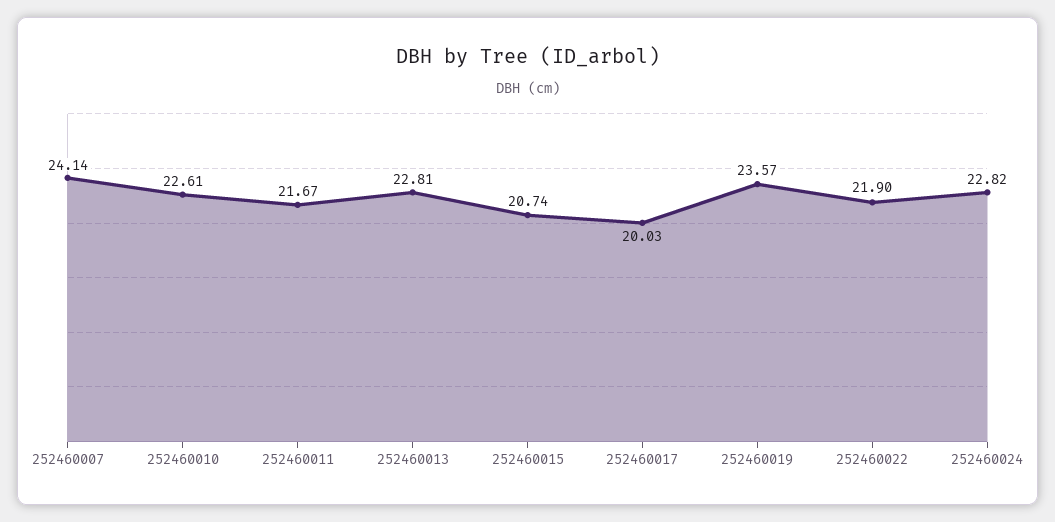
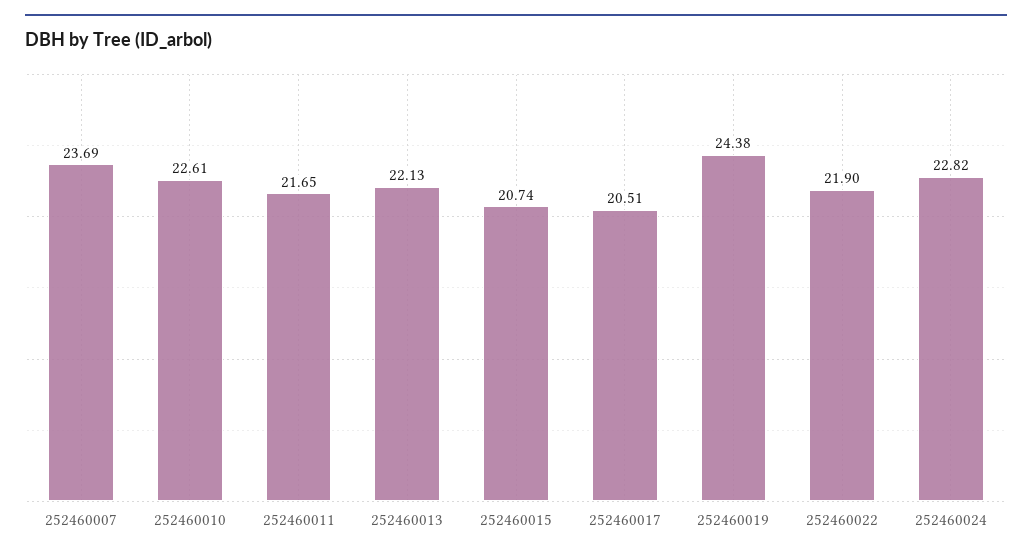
252460007: 24.14 -> 23.69
252460011: 21.67 -> 21.65
252460013: 22.81 -> 22.13
252460017: 20.03 -> 20.51
252460019: 23.57 -> 24.38

